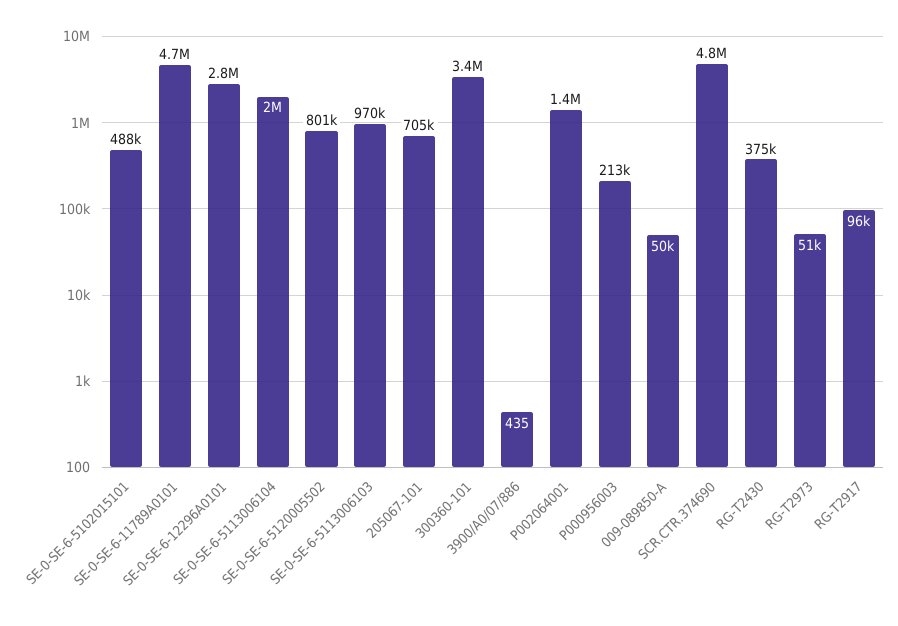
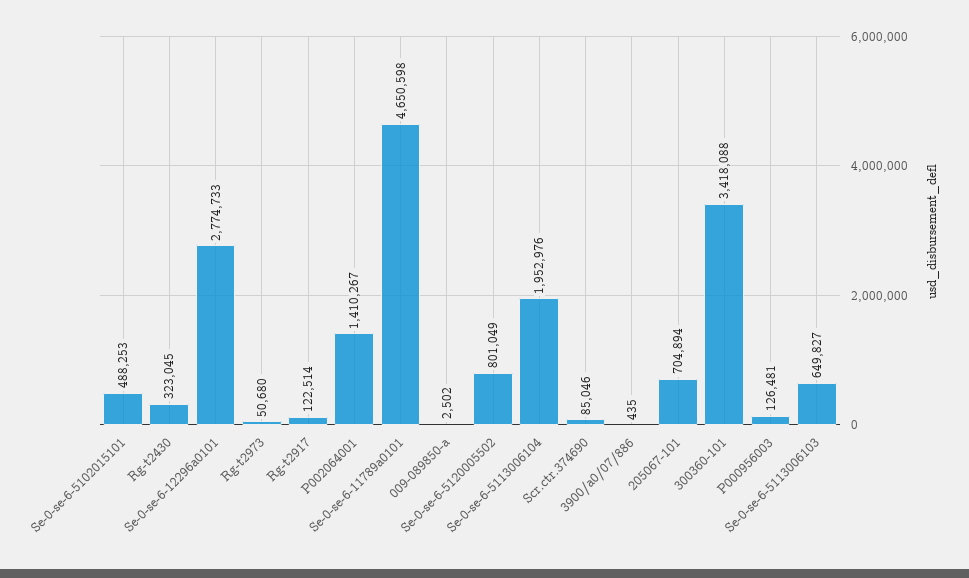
SE-0-SE-6-5113006103: 970000 -> 649827
P000956003: 213000 -> 126481
009-089850-A: 50000 -> 2502
SCR.CTR.374690: 4800000 -> 85046
RG-T2430: 375000 -> 323045
RG-T2917: 96000 -> 122514

